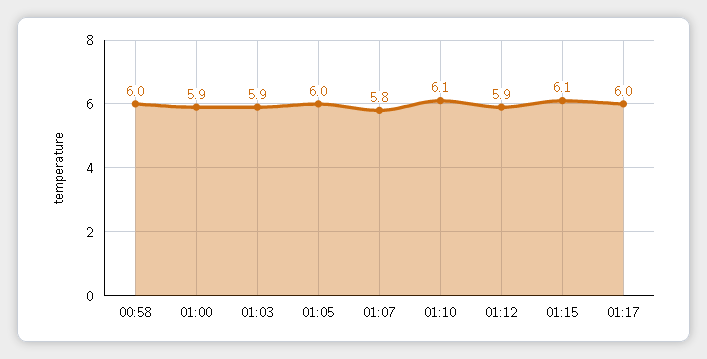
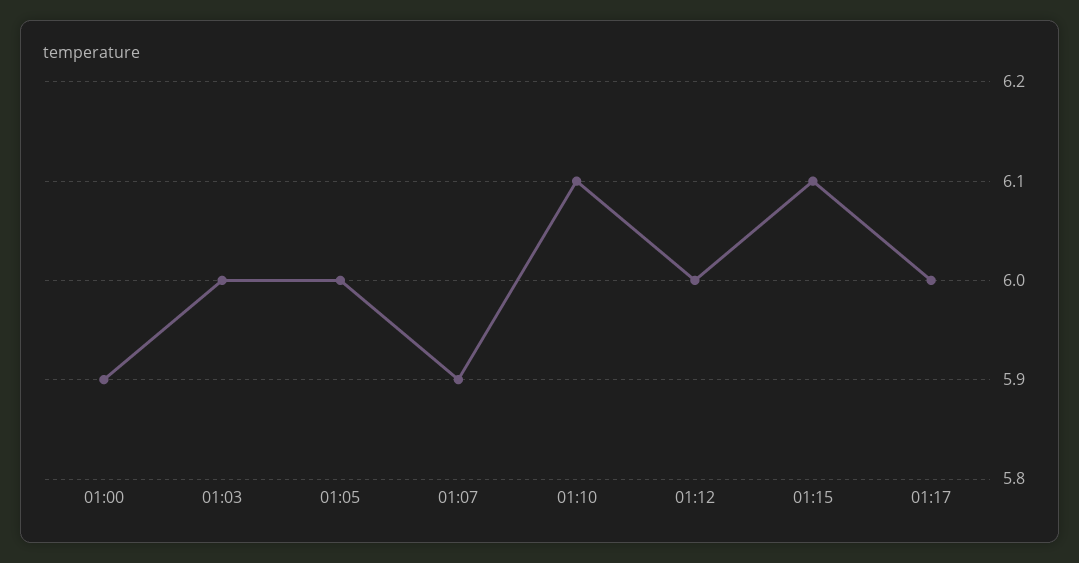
00:58: 6 -> none
01:03: 5.9 -> 6
01:07: 5.8 -> 5.9
01:12: 5.9 -> 6

